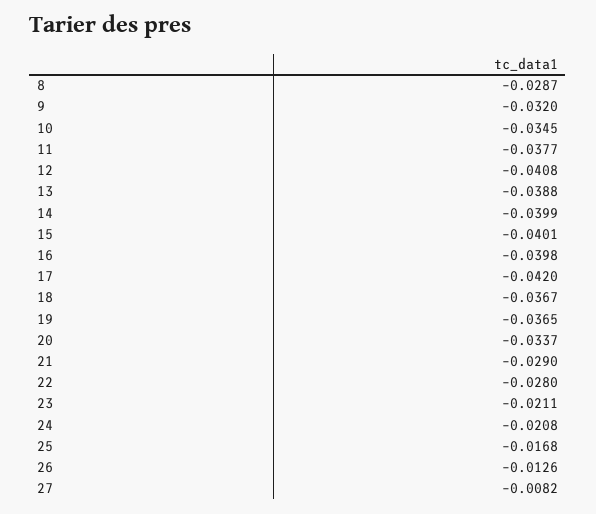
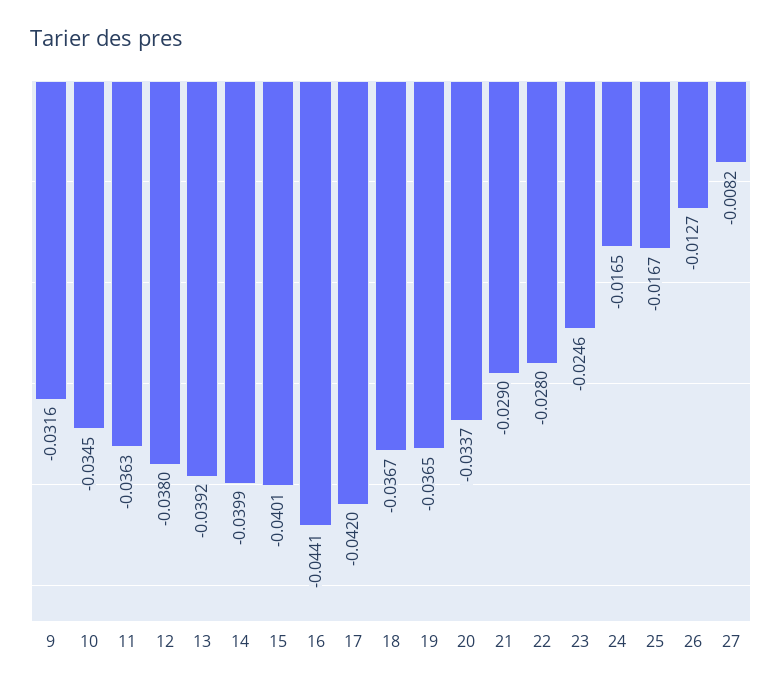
8: -0.0287 -> none
9: -0.032 -> -0.0316
11: -0.0377 -> -0.0363
12: -0.0408 -> -0.038
13: -0.0388 -> -0.0392
16: -0.0398 -> -0.0441
23: -0.0211 -> -0.0246
24: -0.0208 -> -0.0165
25: -0.0168 -> -0.0167
26: -0.0126 -> -0.0127

